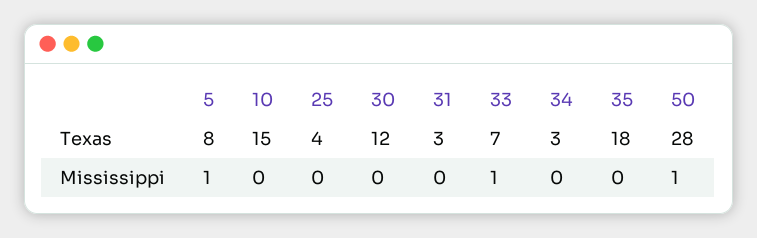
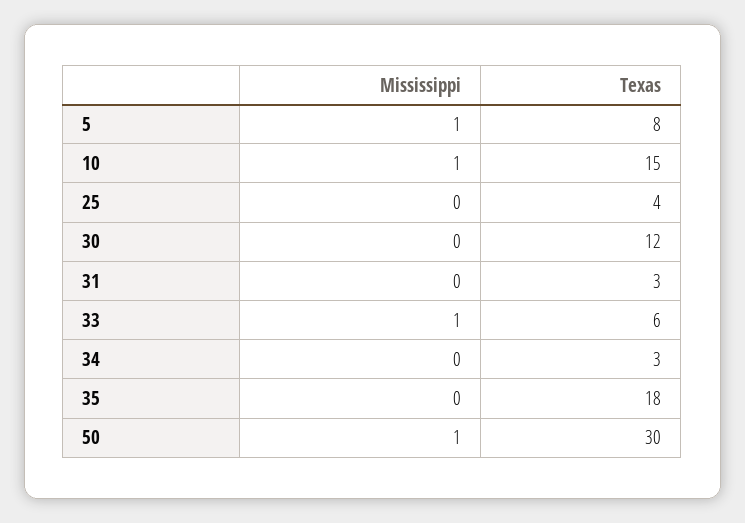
33, Texas: 7 -> 6
50, Texas: 28 -> 30
10, Mississippi: 0 -> 1

